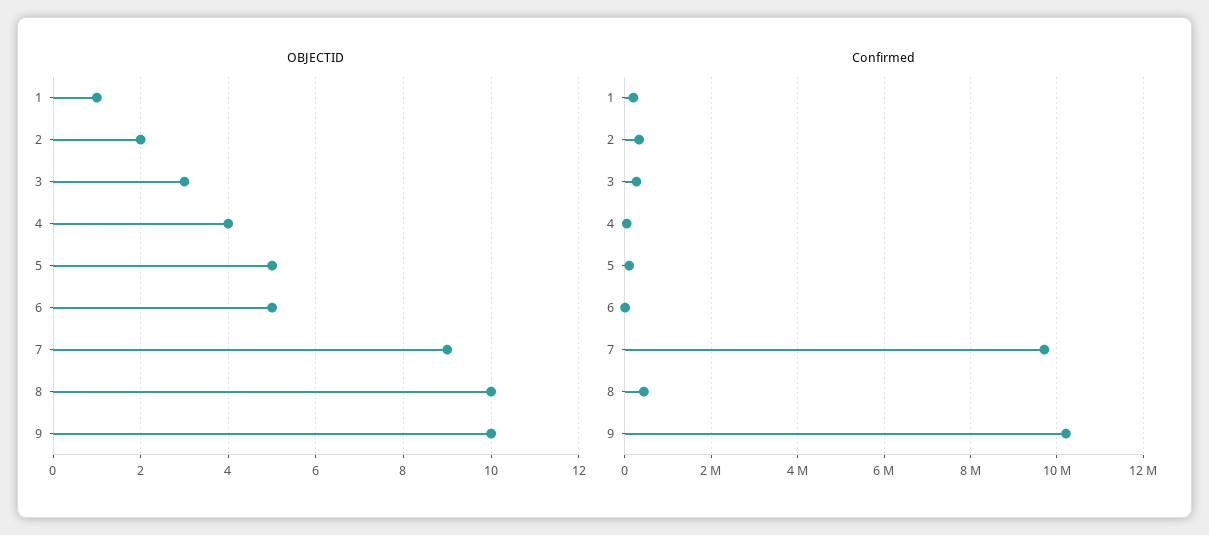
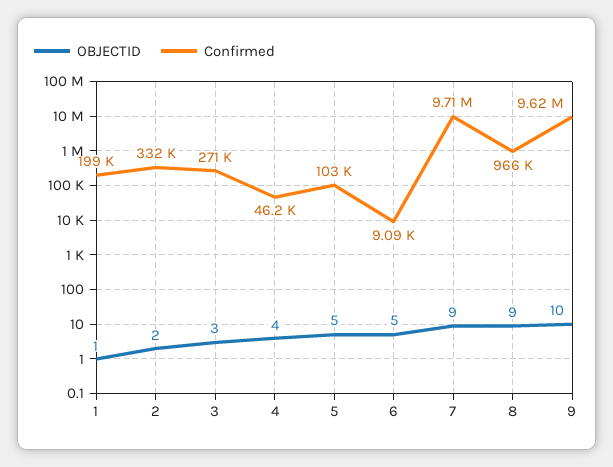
OBJECTID, 8: 10 -> 9
Confirmed, 8: 400000 -> 966000
Confirmed, 9: 10200000 -> 9620000

